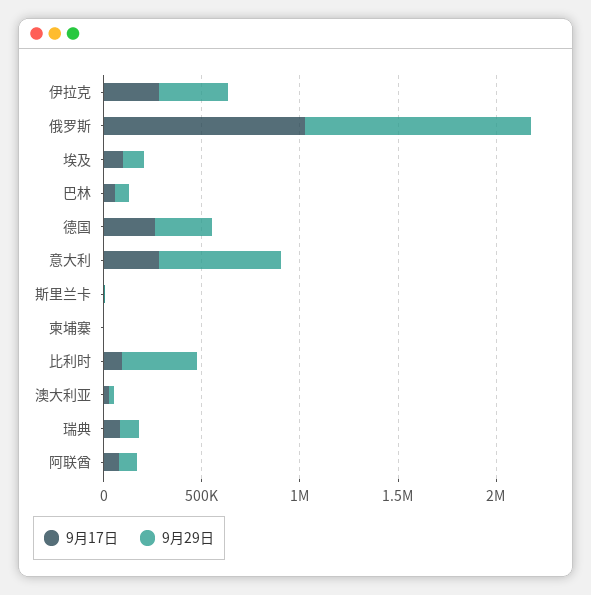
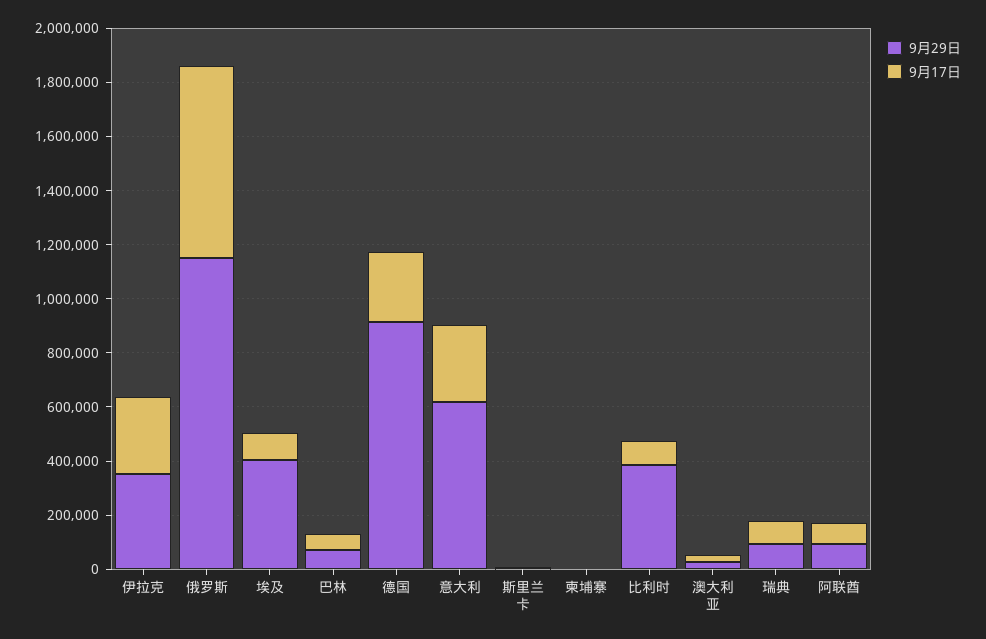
9月17日, 俄罗斯: 1000000 -> 700000
9月29日, 埃及: 100000 -> 400000
9月29日, 德国: 300000 -> 900000

